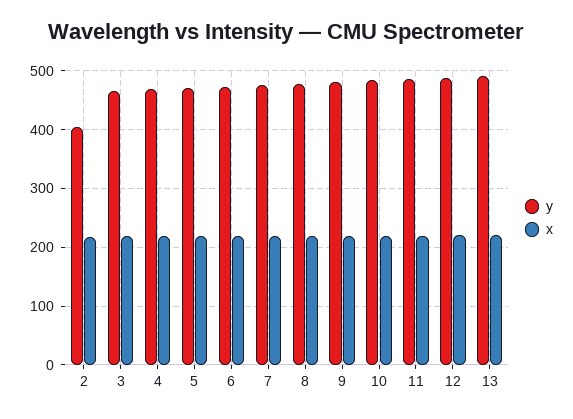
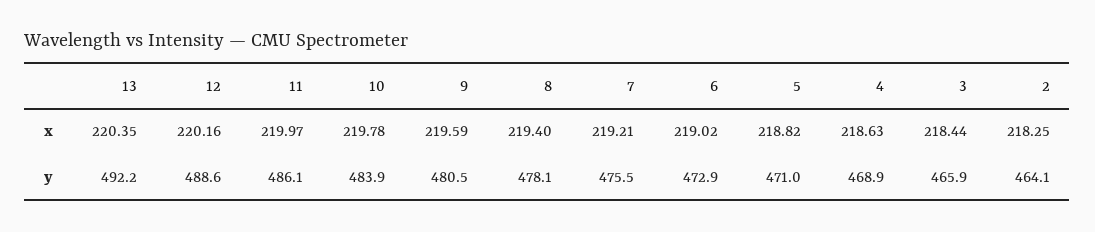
y, 2: 400 -> 464.1

